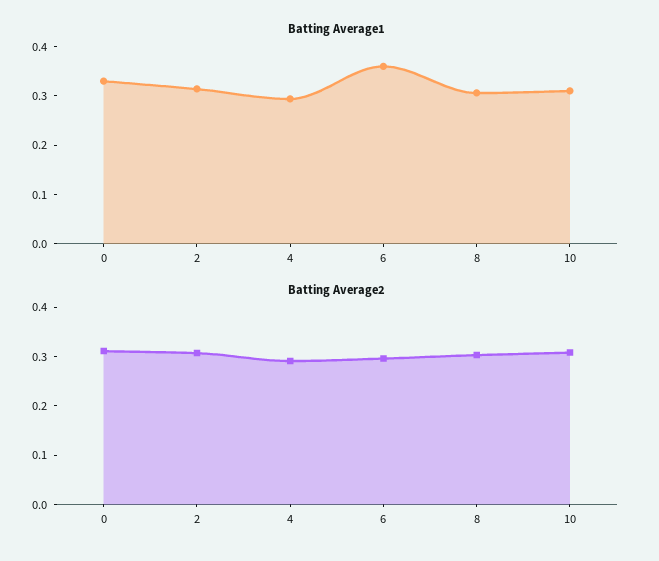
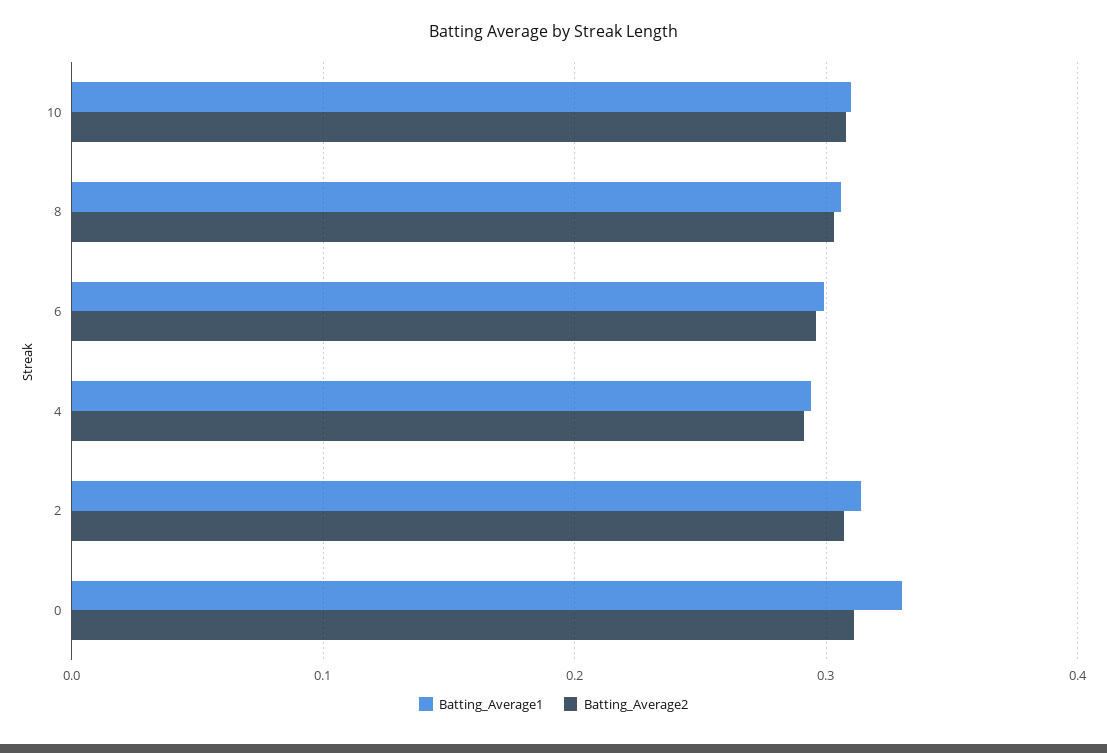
Batting Average1, 6: 0.36 -> 0.3

